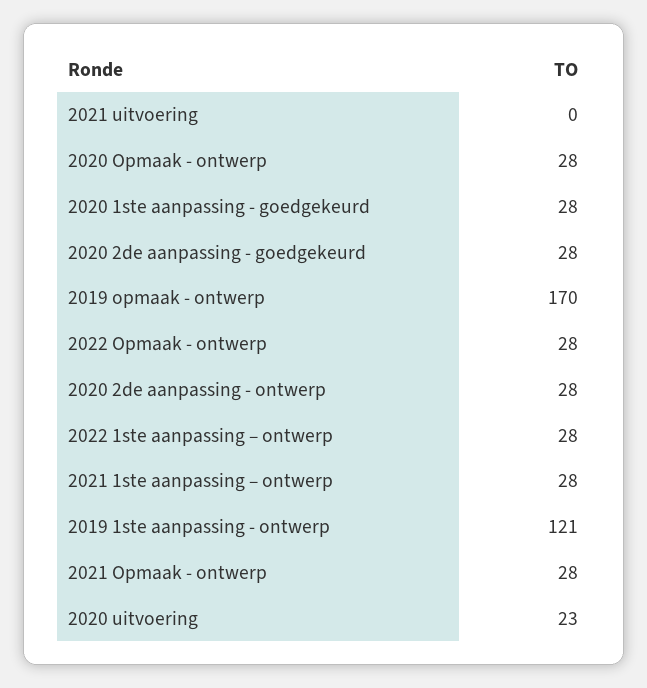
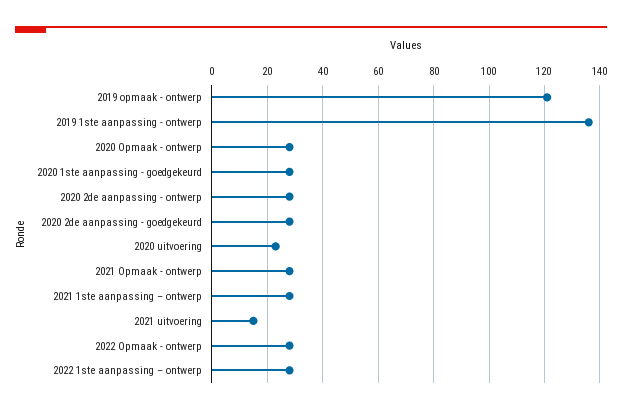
2021 uitvoering: 0 -> 15
2019 opmaak - ontwerp: 170 -> 120
2019 1ste aanpassing - ontwerp: 121 -> 135

